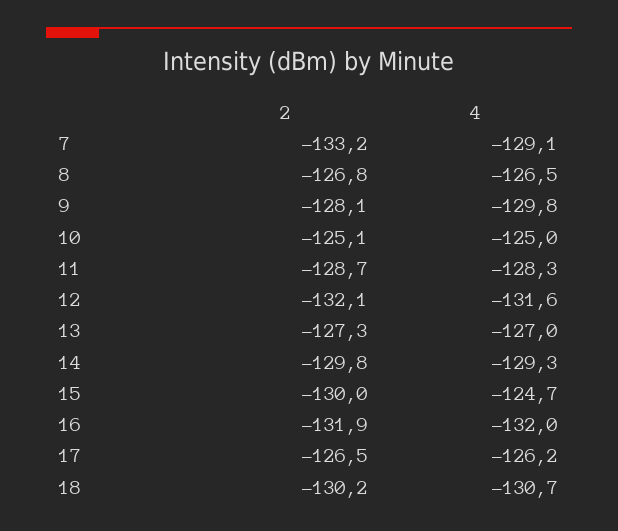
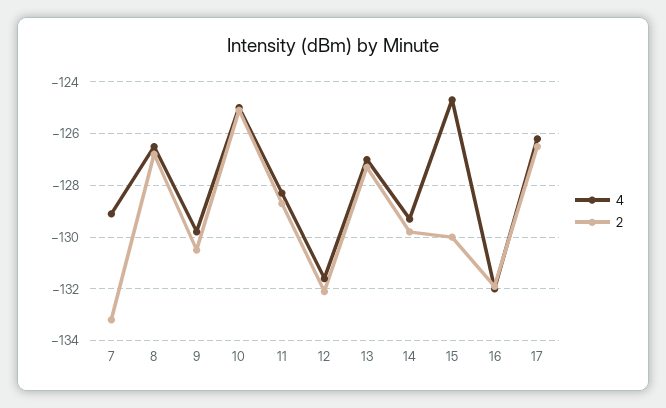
2, 9: -128.1 -> -130.5
2, 18: -130.2 -> none
4, 18: -130.7 -> none

